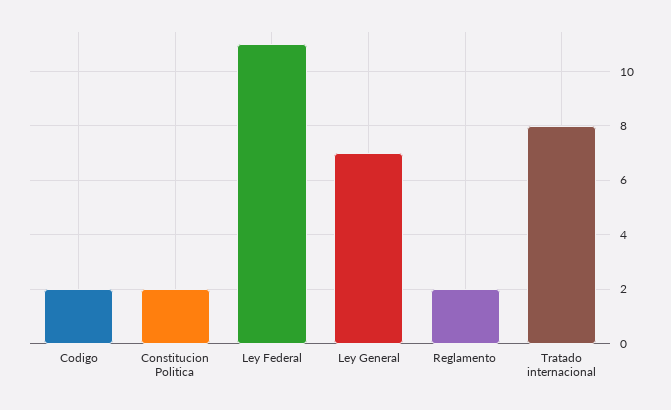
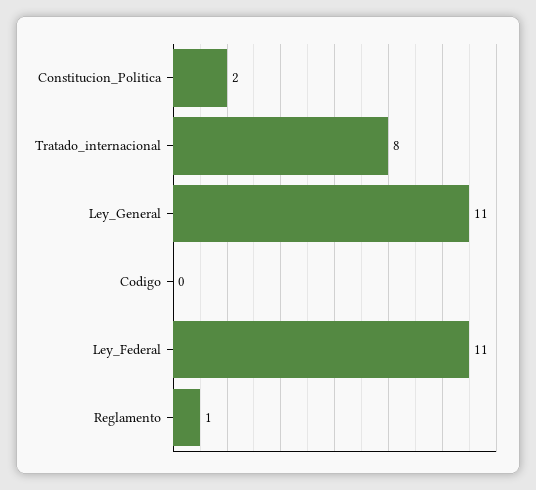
Codigo: 2 -> 0
Ley General: 7 -> 11
Reglamento: 2 -> 1

